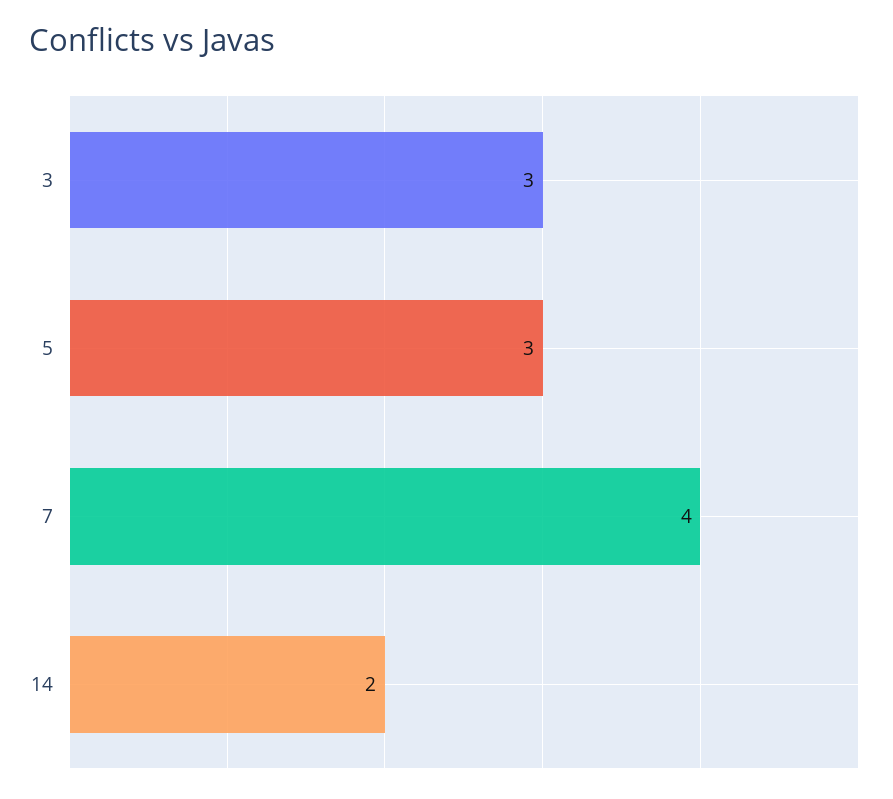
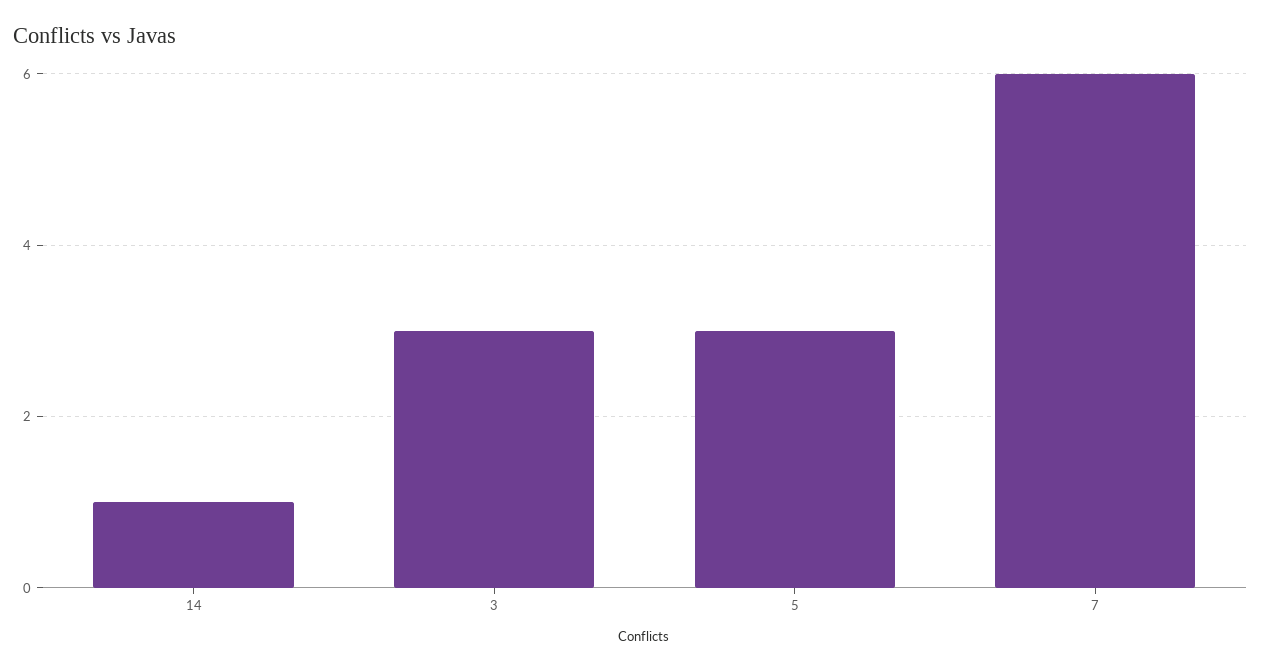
7: 4 -> 6
14: 2 -> 1

